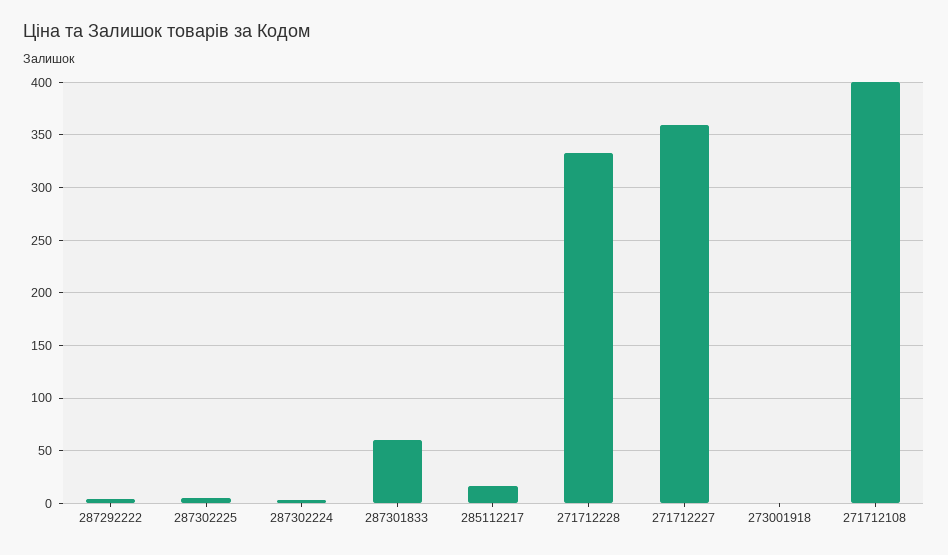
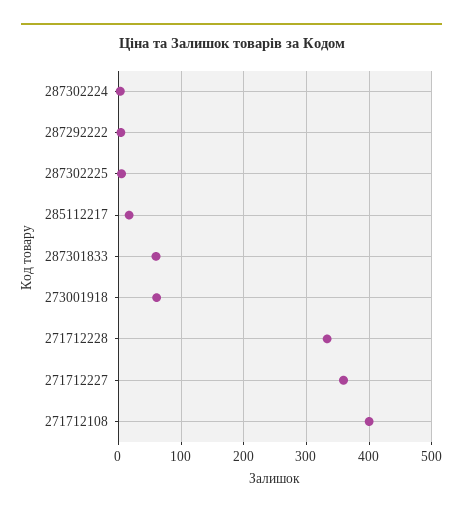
273001918: 0 -> 60

